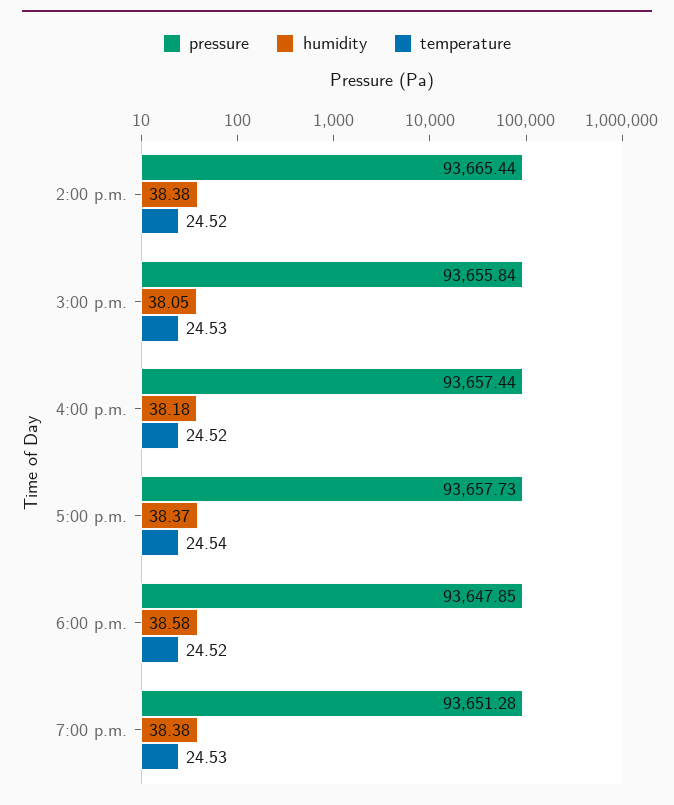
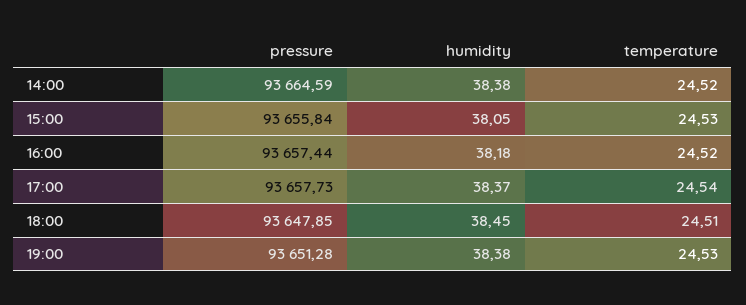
pressure, 2:00 p.m.: 93665.44 -> 93664.59
humidity, 6:00 p.m.: 38.58 -> 38.45
temperature, 6:00 p.m.: 24.52 -> 24.51

